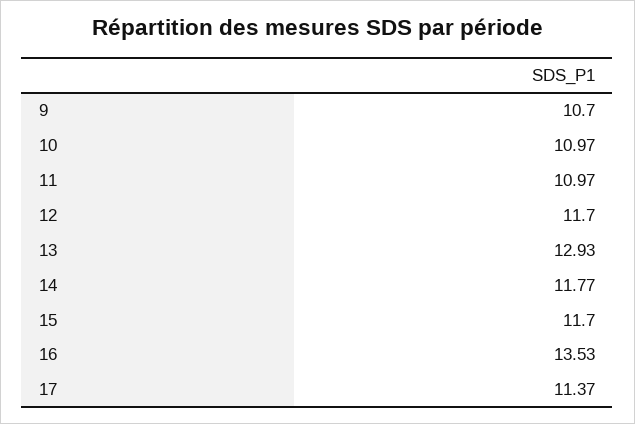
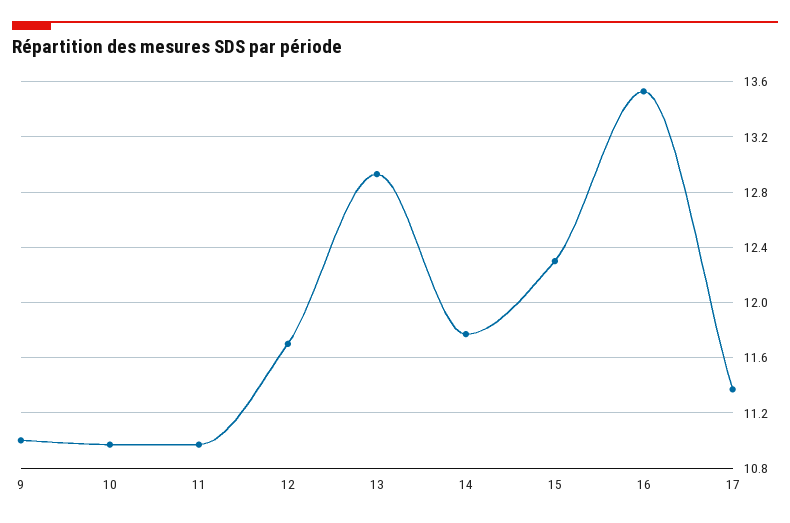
9: 10.7 -> 11
15: 11.7 -> 12.3

